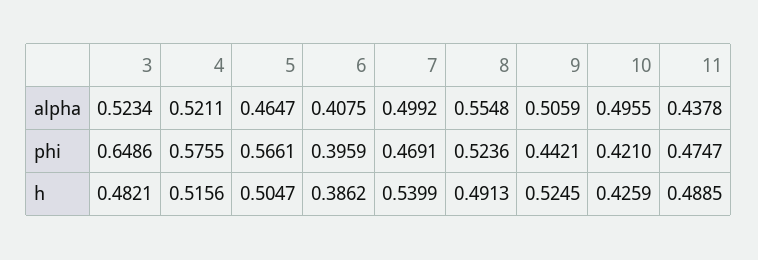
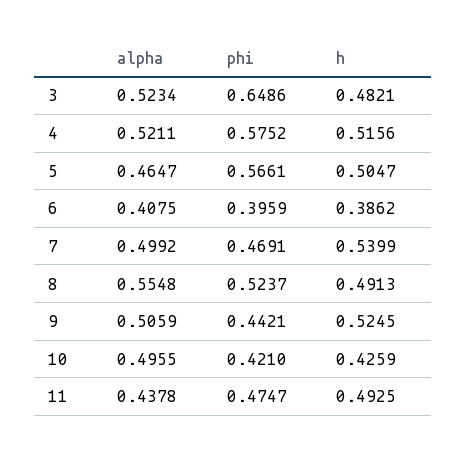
4, phi: 0.5755 -> 0.5752
8, phi: 0.5236 -> 0.5237
11, h: 0.4885 -> 0.4925

